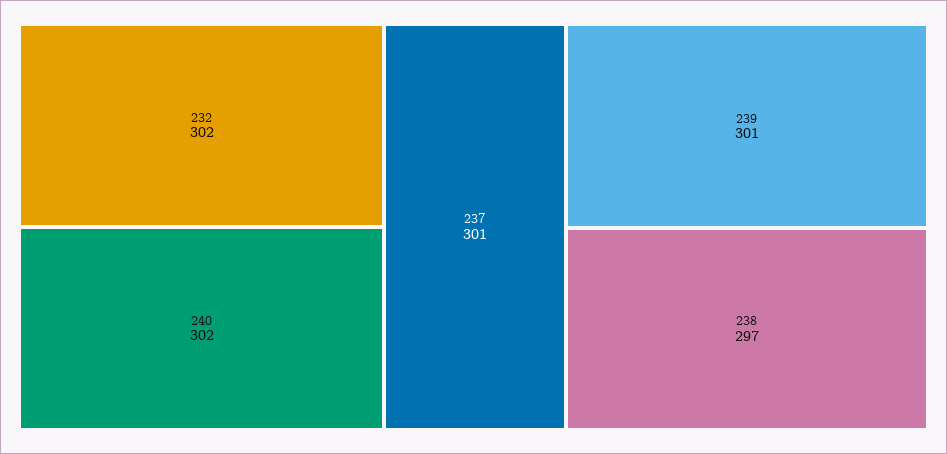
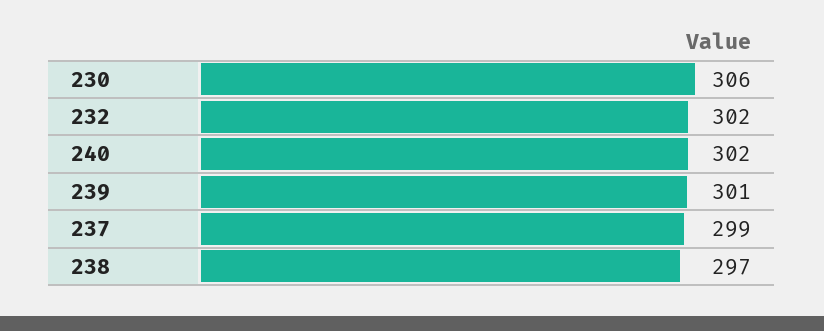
237: 301 -> 299
230: none -> 306

